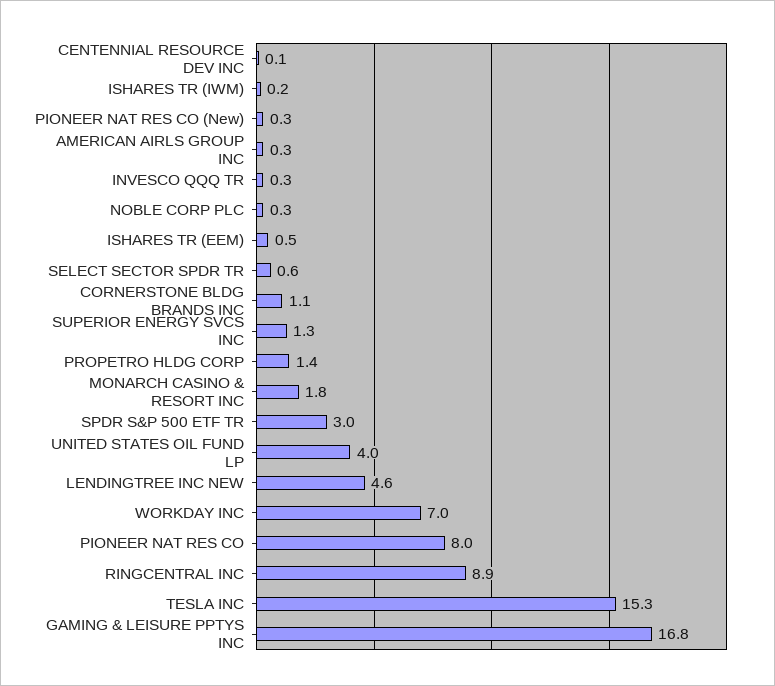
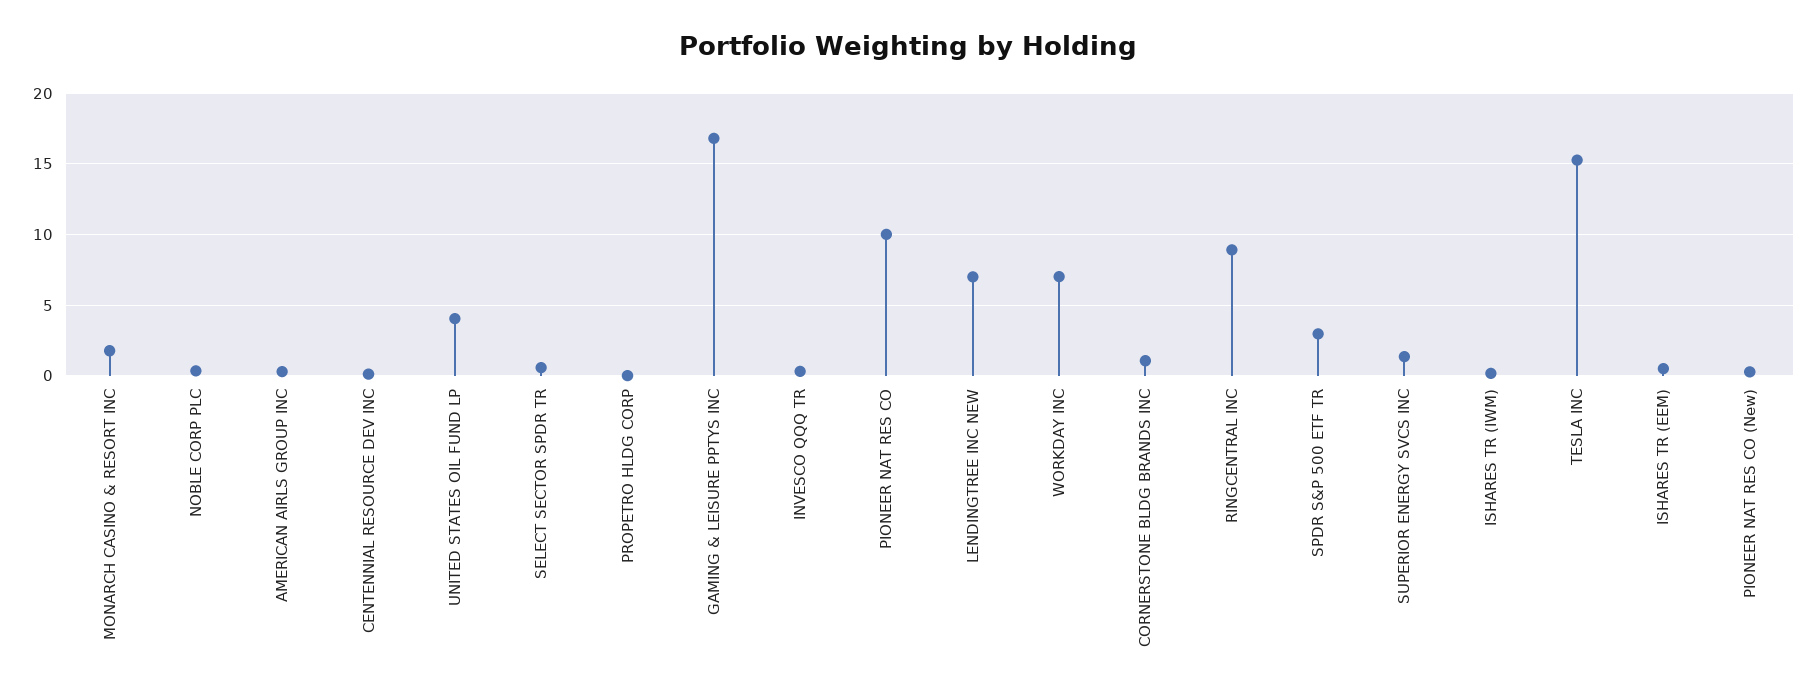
PROPETRO HLDG CORP: 1.4 -> 0
LENDINGTREE INC NEW: 4.6 -> 7
PIONEER NAT RES CO: 8 -> 10

